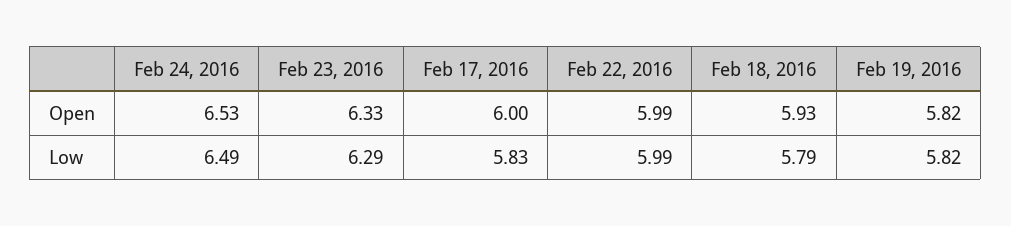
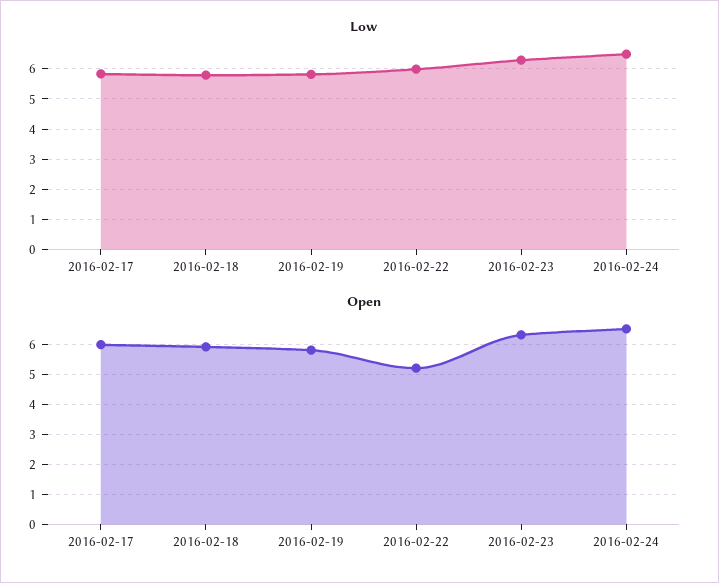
Open, Feb 22, 2016: 5.99 -> 5.25

